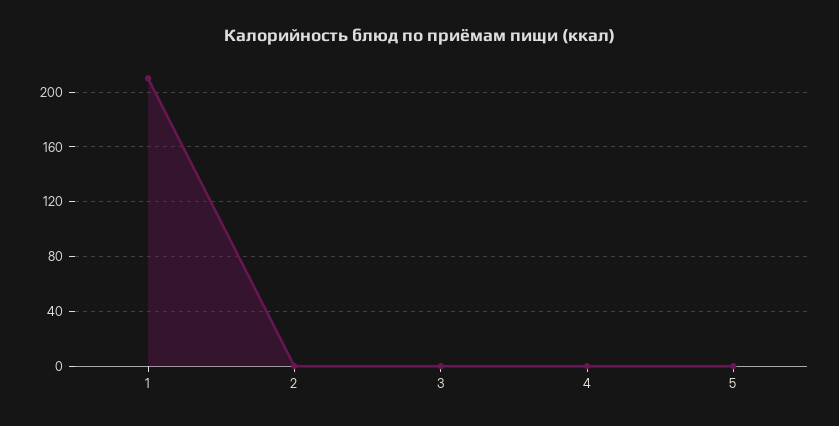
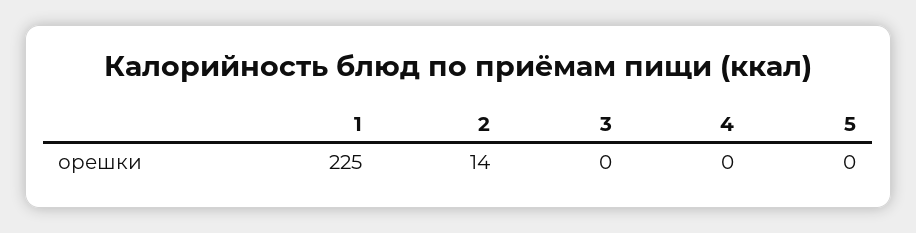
1: 210 -> 225
2: 0 -> 14

